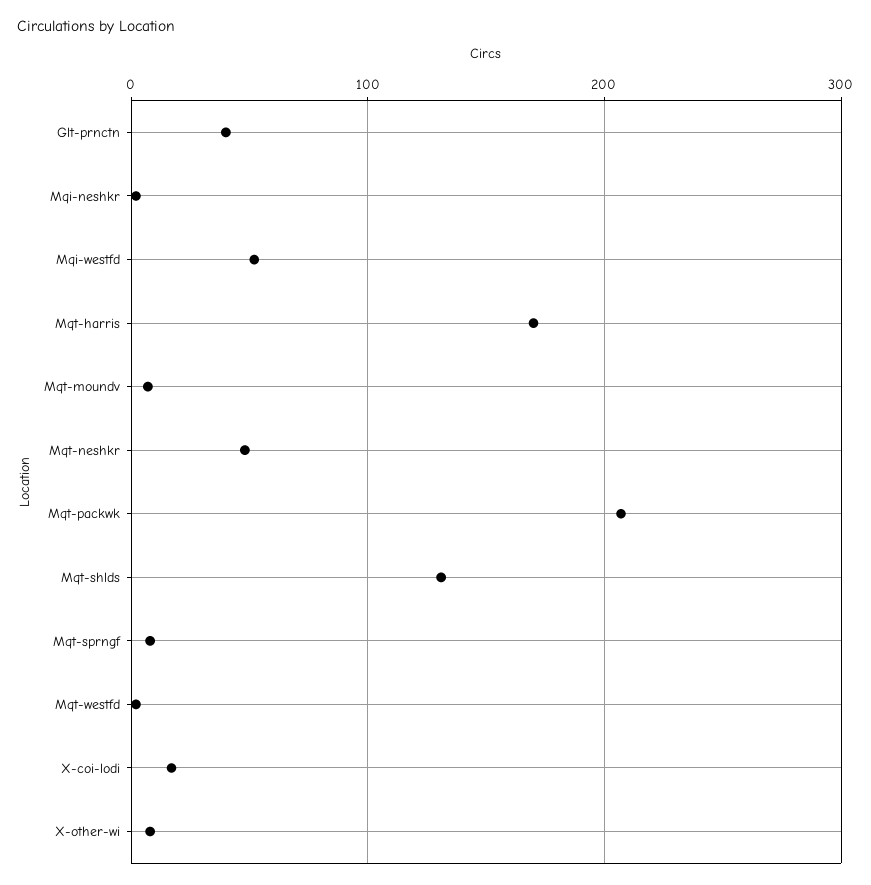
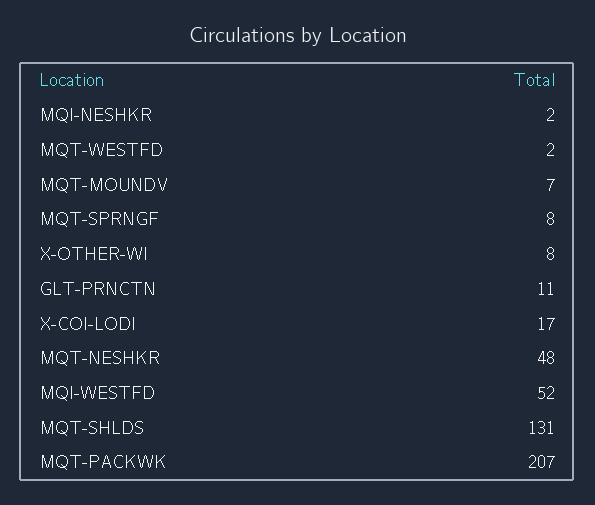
Glt-prnctn: 40 -> 11
Mqt-harris: 170 -> none

